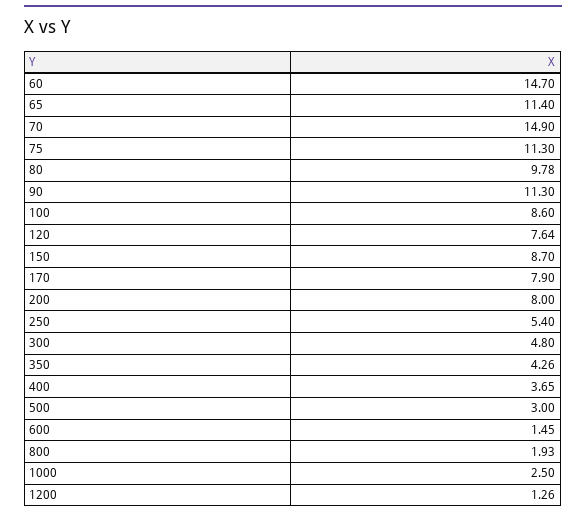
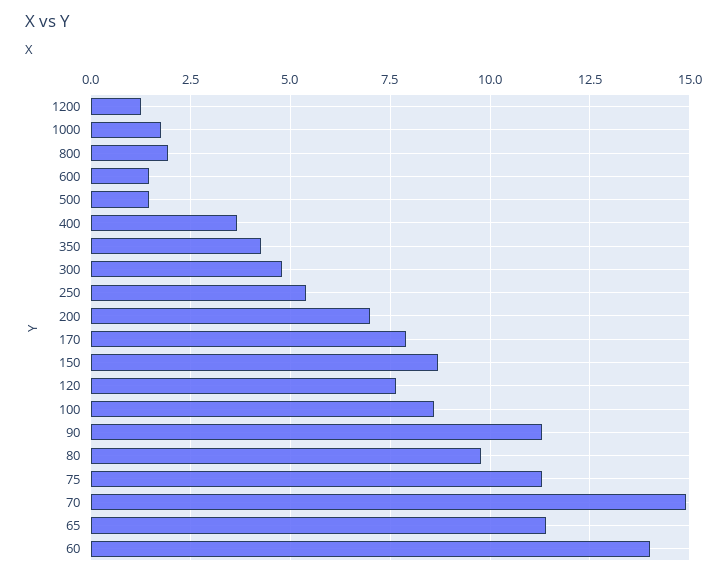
60: 14.7 -> 14
200: 8 -> 7
500: 3 -> 1.5
1000: 2.5 -> 1.75

